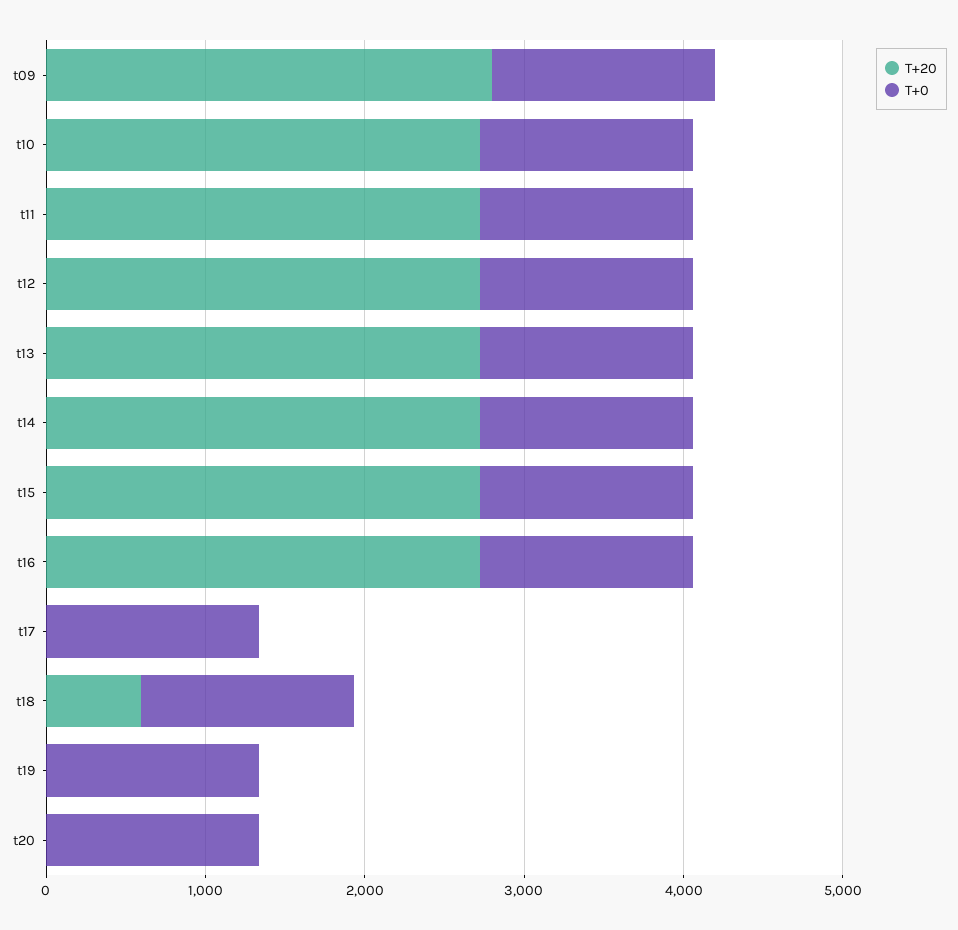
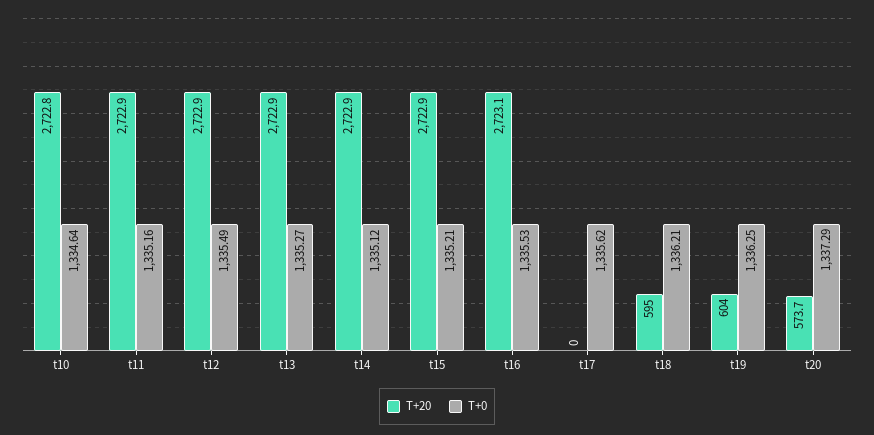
T+20, t09: 2800 -> none
T+0, t09: 1400 -> none
T+20, t19: 0 -> 604
T+20, t20: 0 -> 573.7

